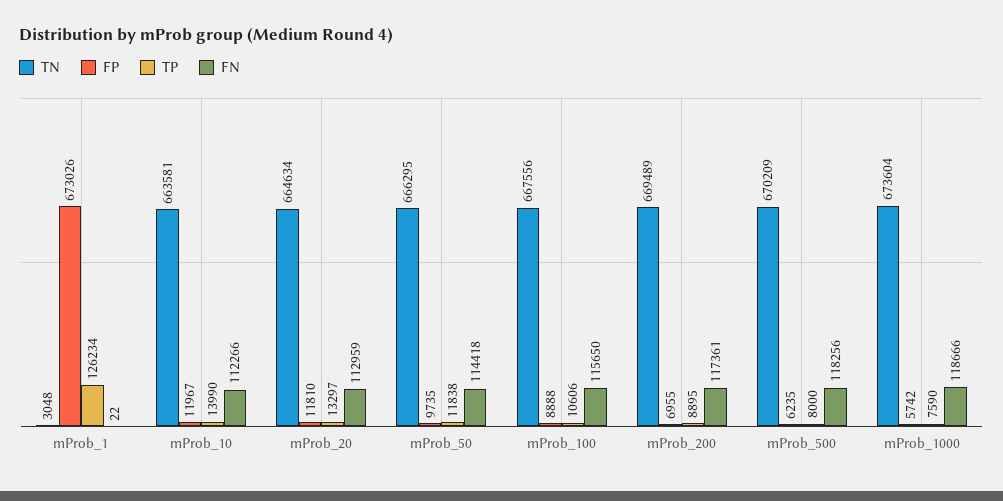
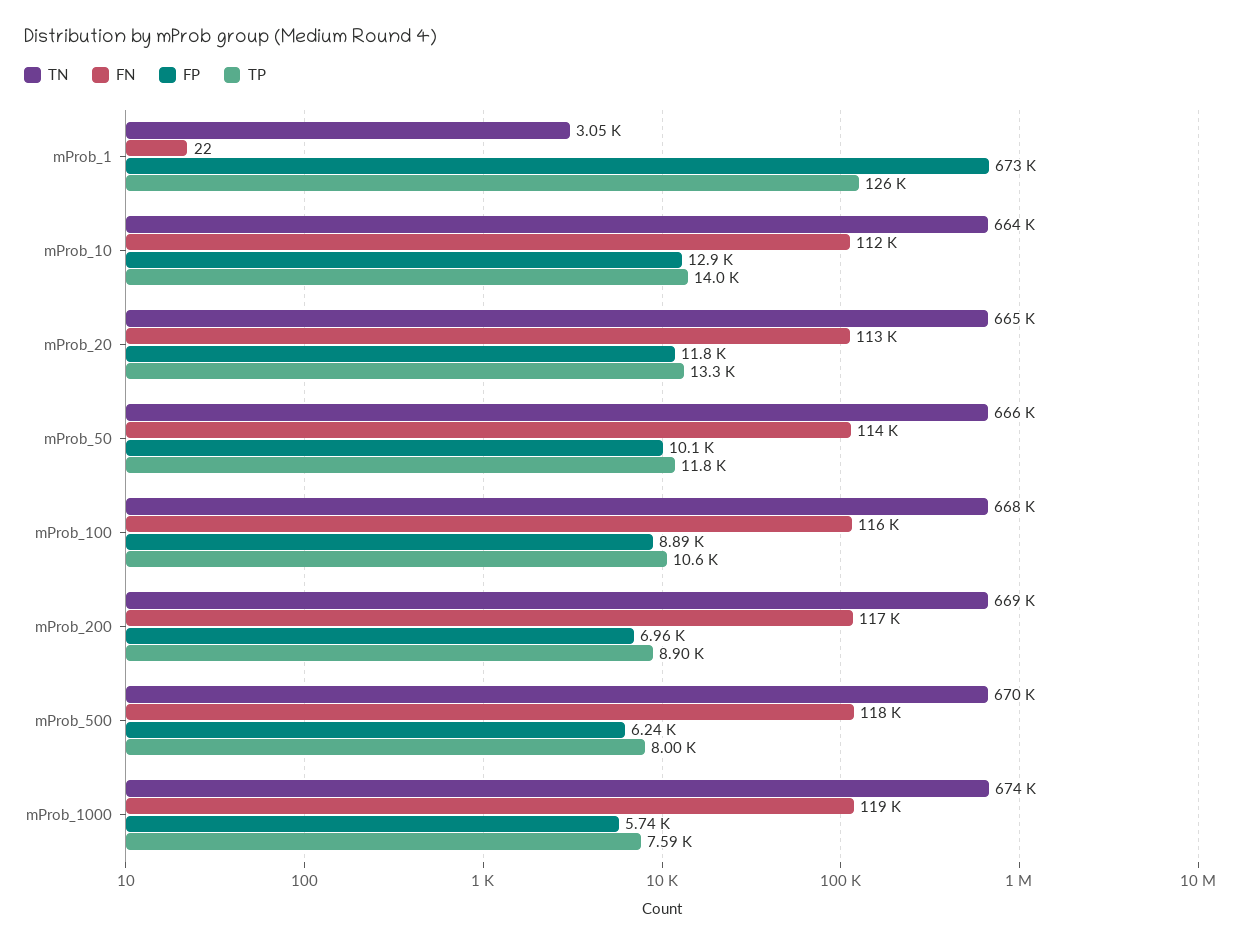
FP, mProb_10: 11967 -> 12900
FP, mProb_50: 9735 -> 10100

